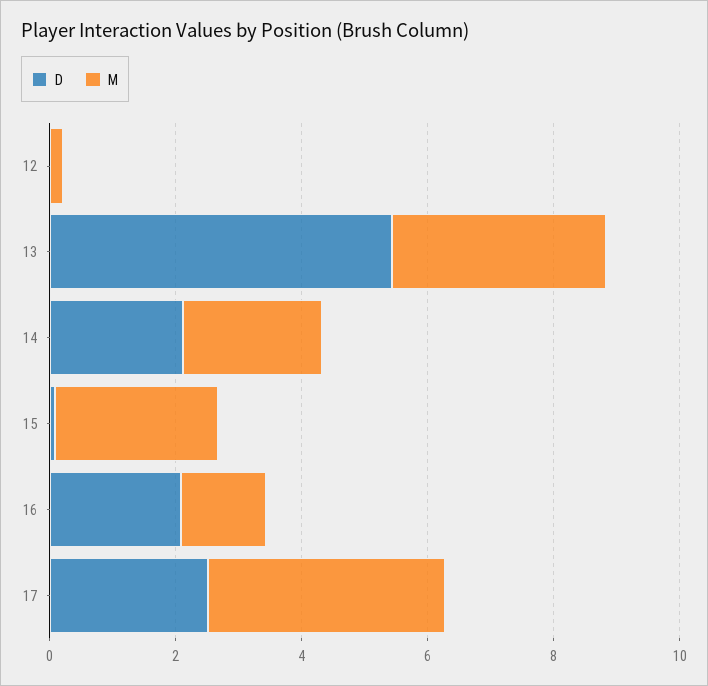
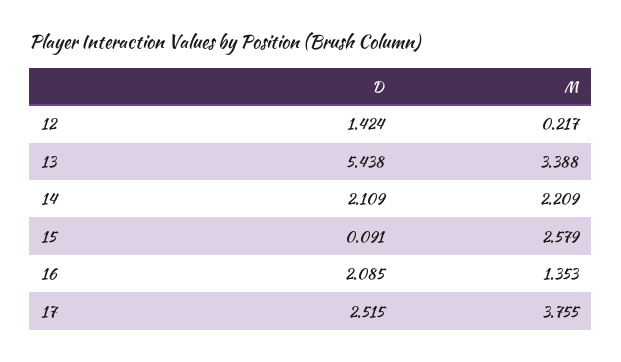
D, 12: 0 -> 1.424

